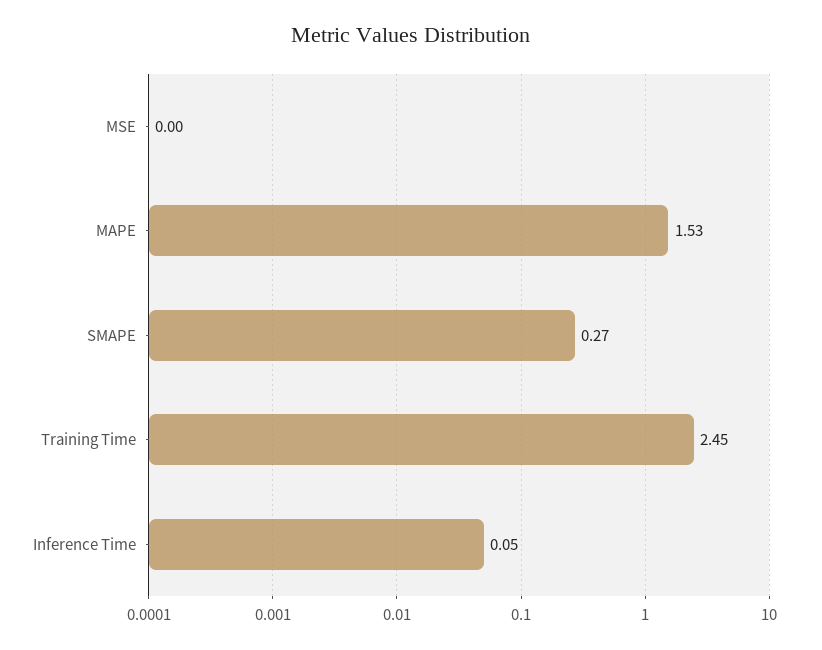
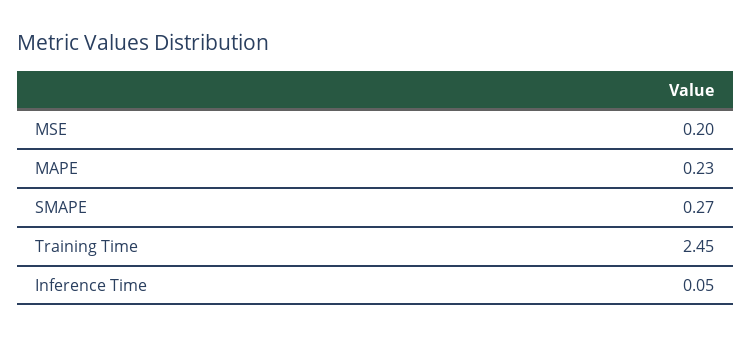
MSE: 0 -> 0.2
MAPE: 1.53 -> 0.23

